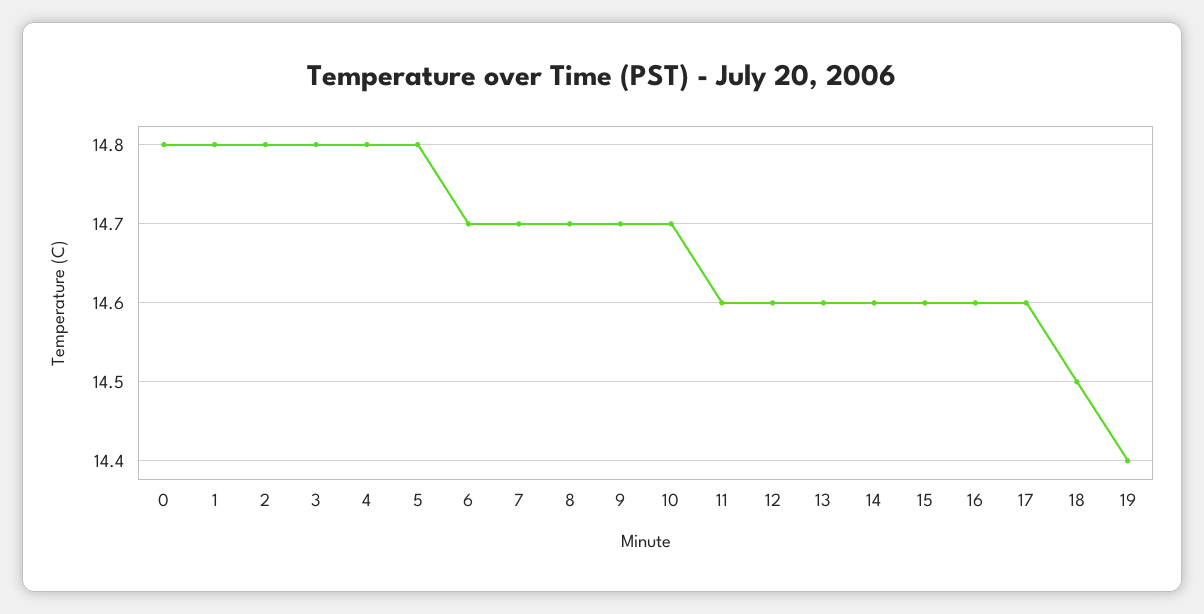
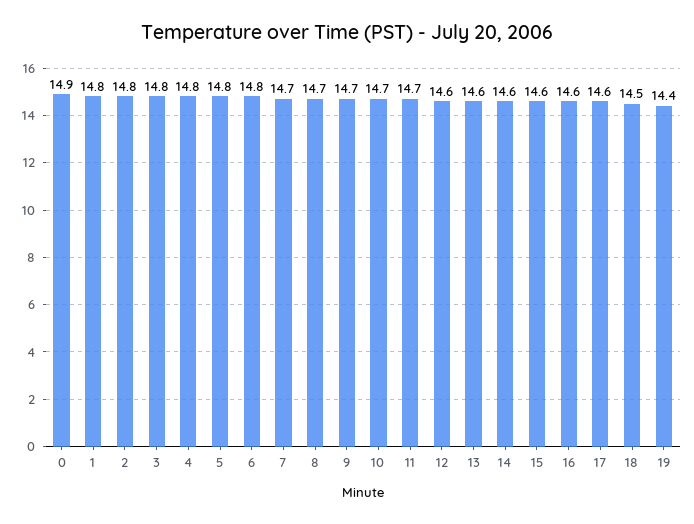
0: 14.8 -> 14.9
6: 14.7 -> 14.8
11: 14.6 -> 14.7

